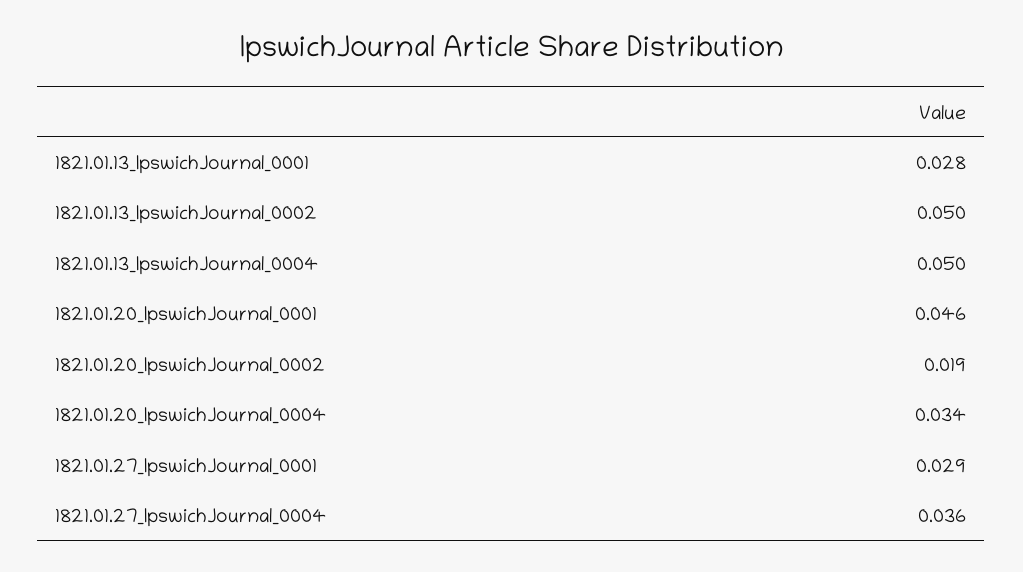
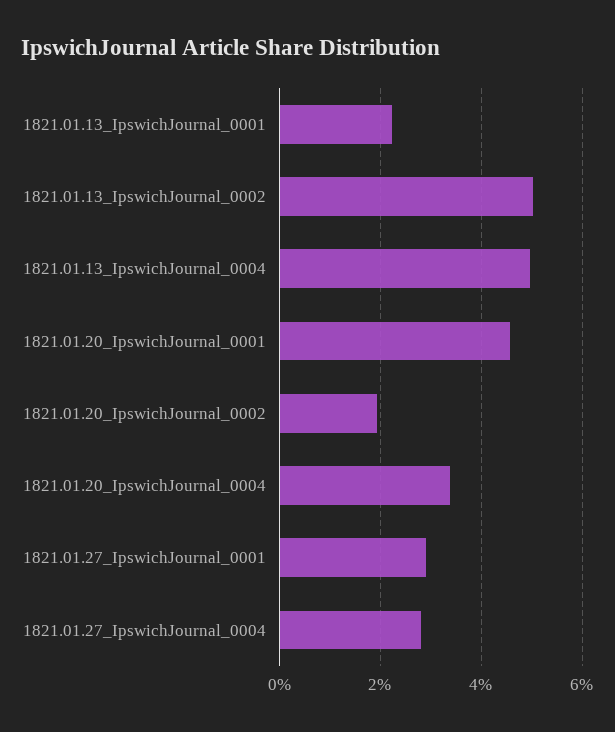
1821.01.13_IpswichJournal_0001: 0.028 -> 0.022
1821.01.27_IpswichJournal_0004: 0.036 -> 0.028

